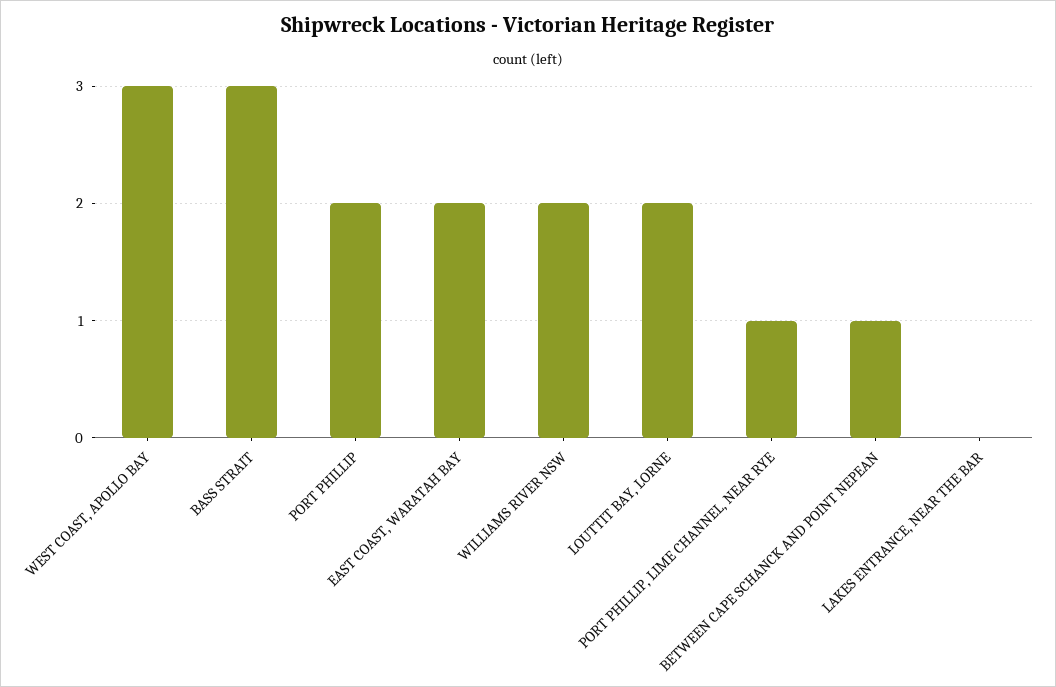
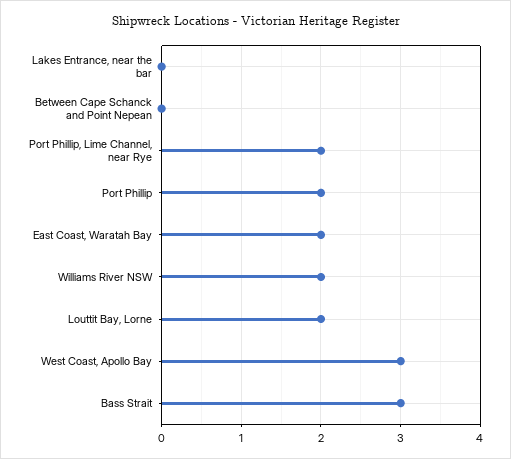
PORT PHILLIP, LIME CHANNEL, NEAR RYE: 1 -> 2
BETWEEN CAPE SCHANCK AND POINT NEPEAN: 1 -> 0

